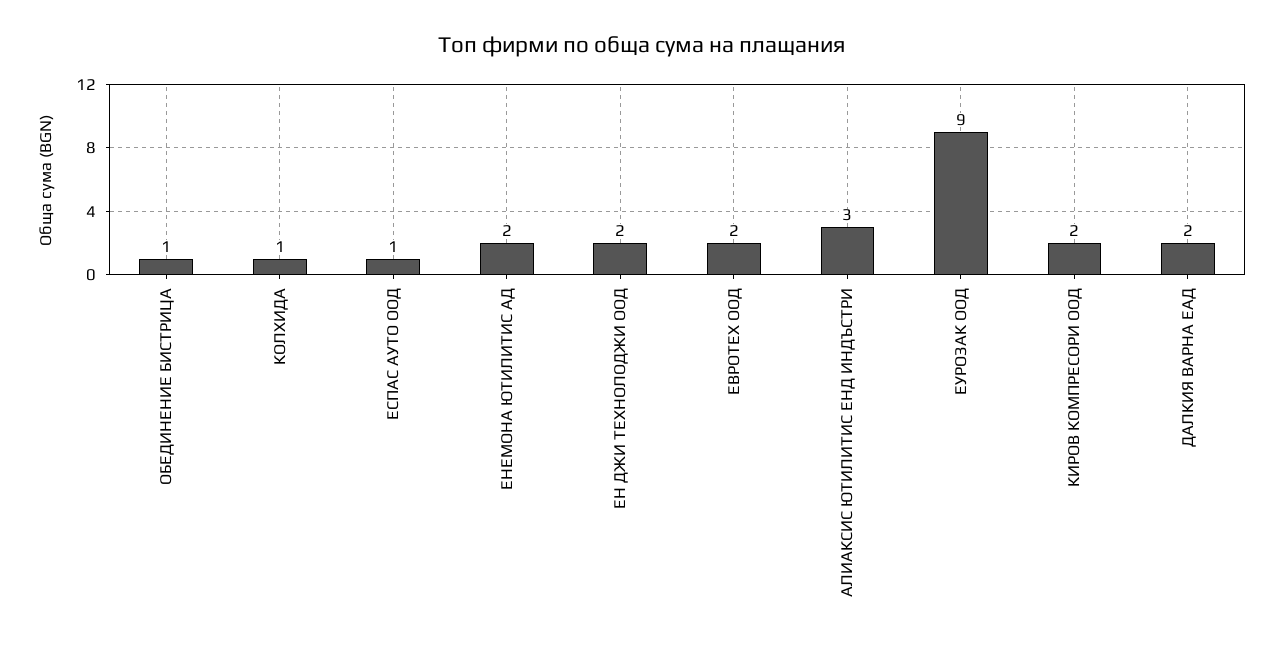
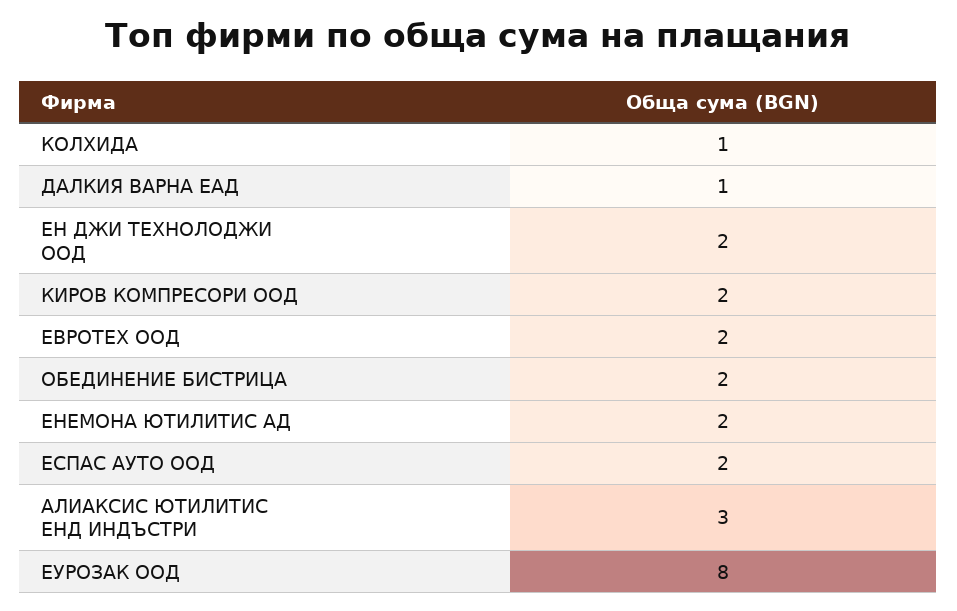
ОБЕДИНЕНИЕ БИСТРИЦА: 1 -> 2
ЕСПАС АУТО ООД: 1 -> 2
ЕУРОЗАК ООД: 9 -> 8
ДАЛКИЯ ВАРНА ЕАД: 2 -> 1

